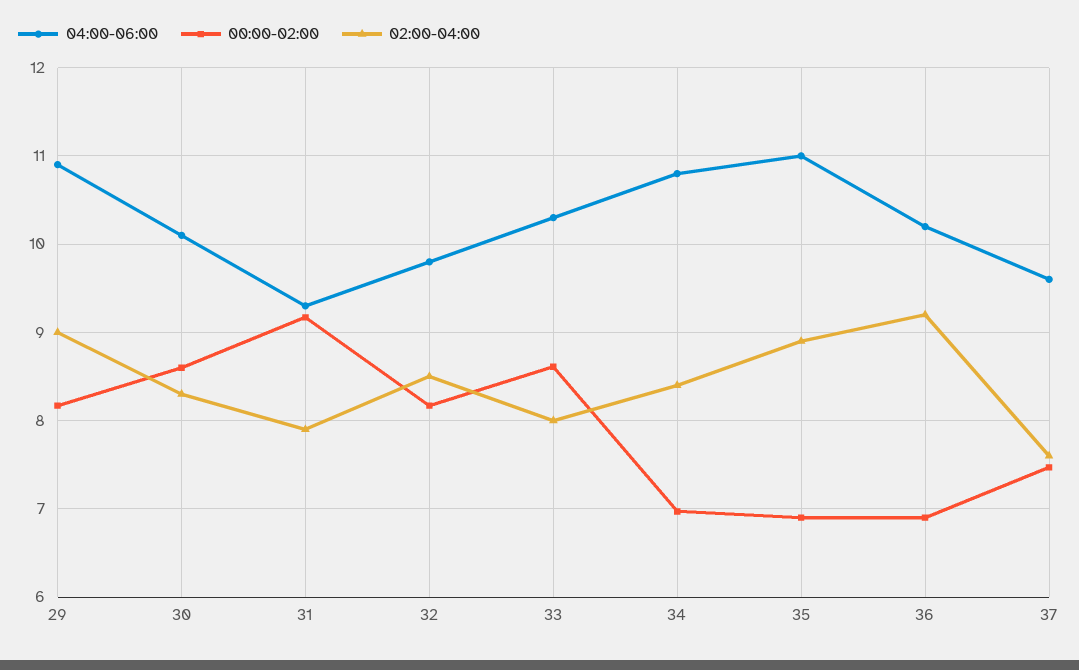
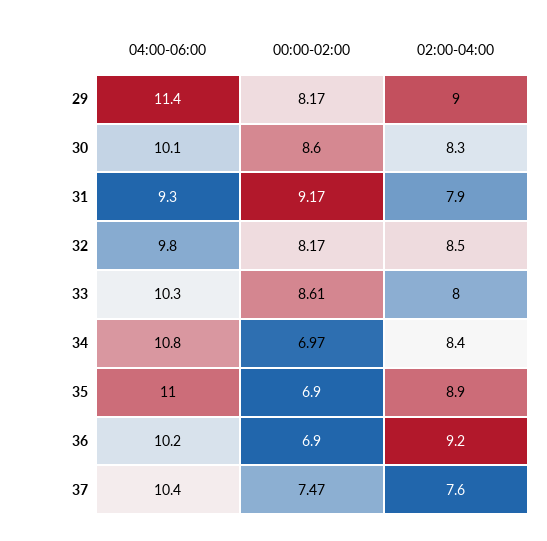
04:00-06:00, 29: 10.9 -> 11.4
04:00-06:00, 37: 9.6 -> 10.4

